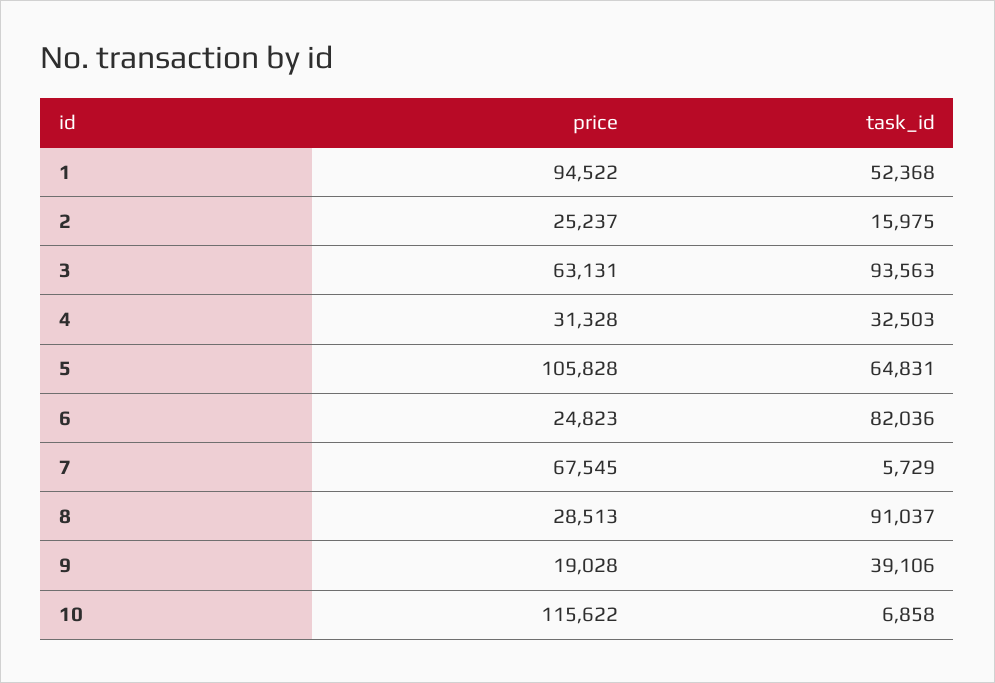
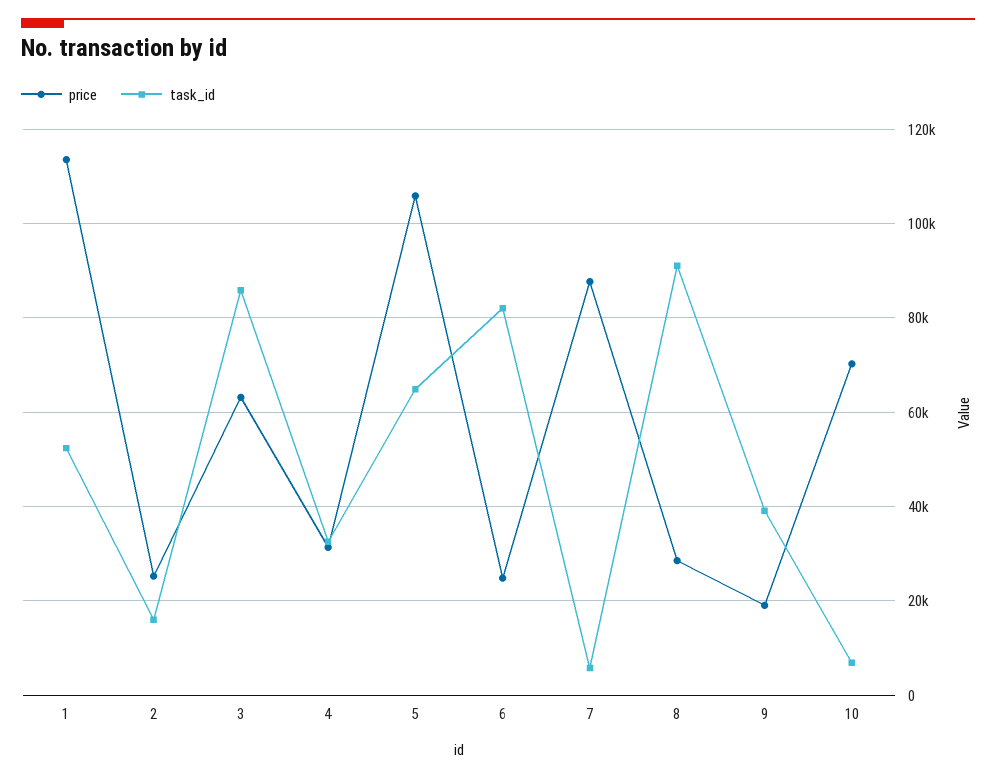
price, 1: 94522 -> 114000
task_id, 3: 93563 -> 86000
price, 7: 67545 -> 88000
price, 10: 115622 -> 70000

